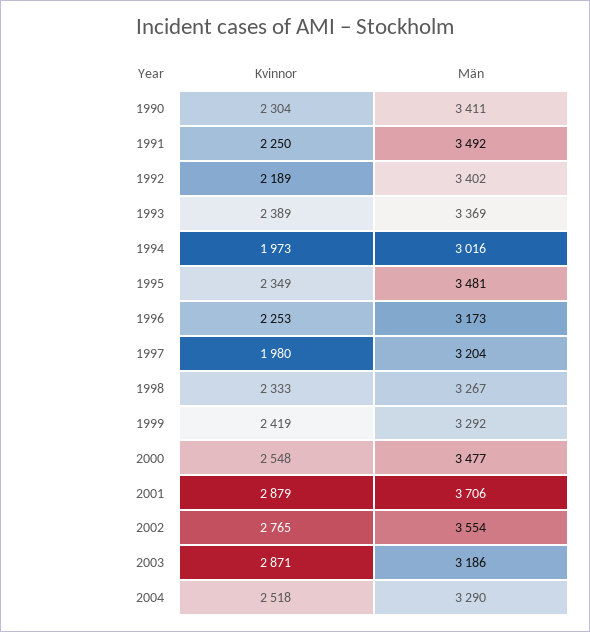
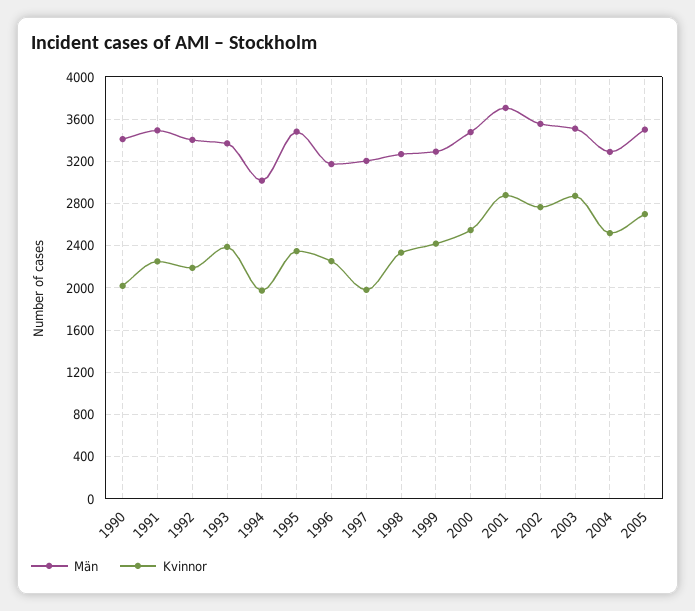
Kvinnor, 1990: 2304 -> 2000
Män, 2003: 3186 -> 3500
Män, 2005: none -> 3500
Kvinnor, 2005: none -> 2700

